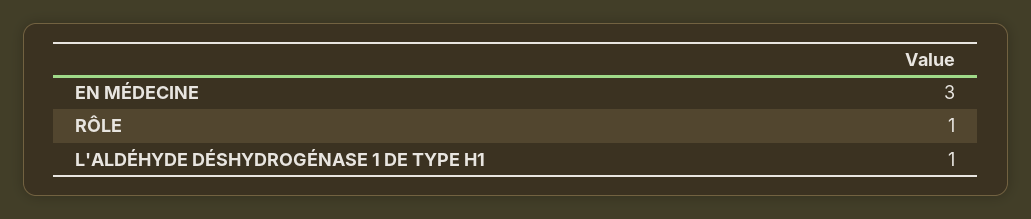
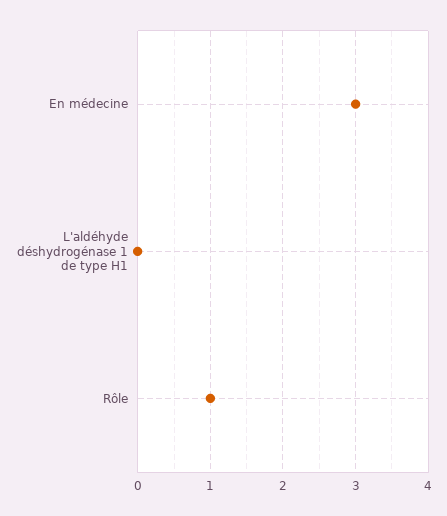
L'ALDÉHYDE DÉSHYDROGÉNASE 1 DE TYPE H1: 1 -> 0

